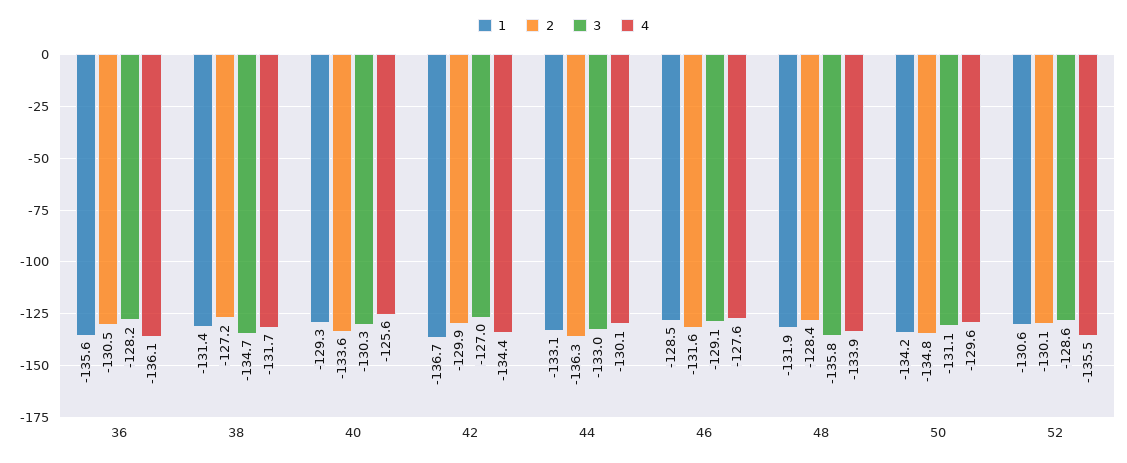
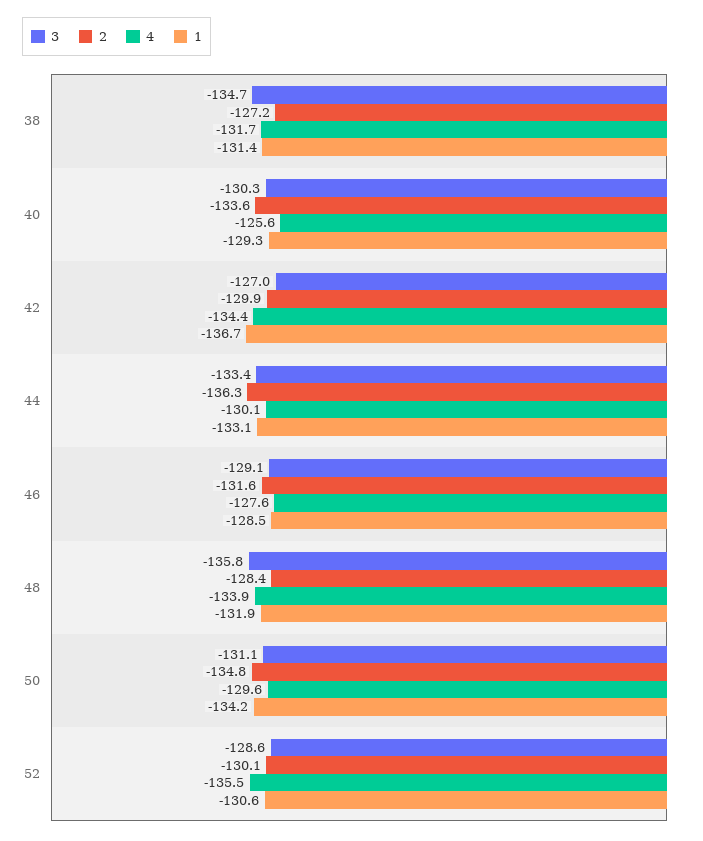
1, 36: -135.6 -> none
2, 36: -130.5 -> none
3, 36: -128.2 -> none
4, 36: -136.1 -> none
3, 44: -133 -> -133.4

